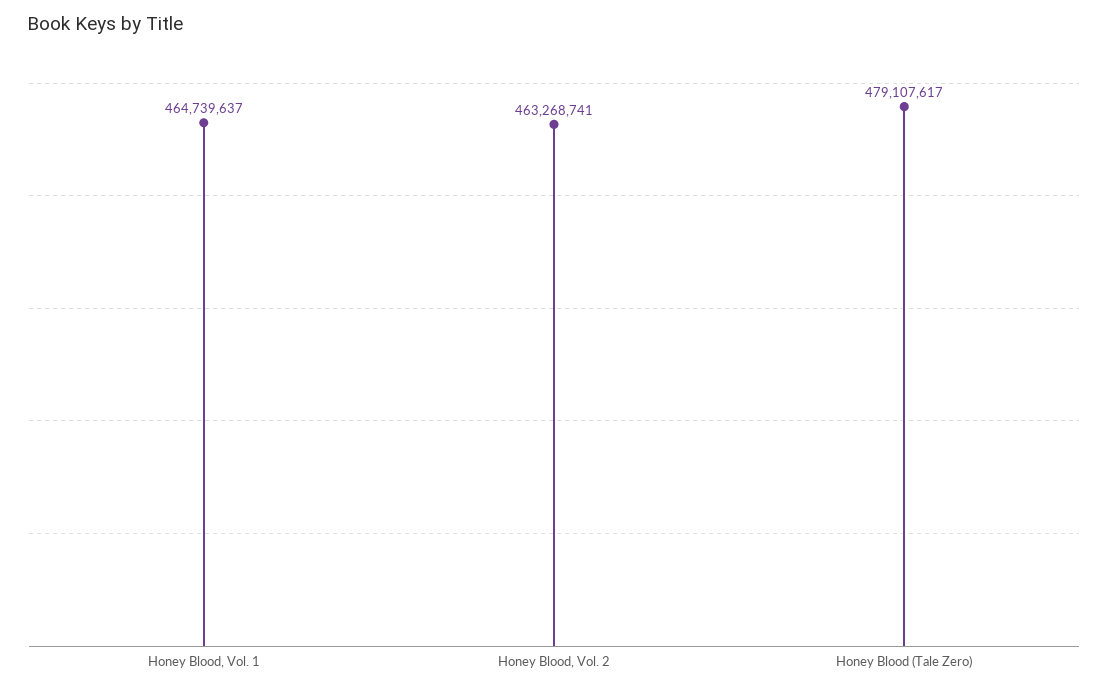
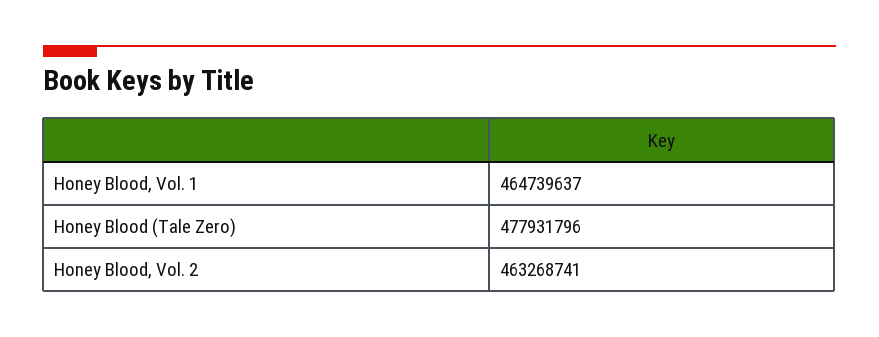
Honey Blood (Tale Zero): 479107617 -> 477931796

